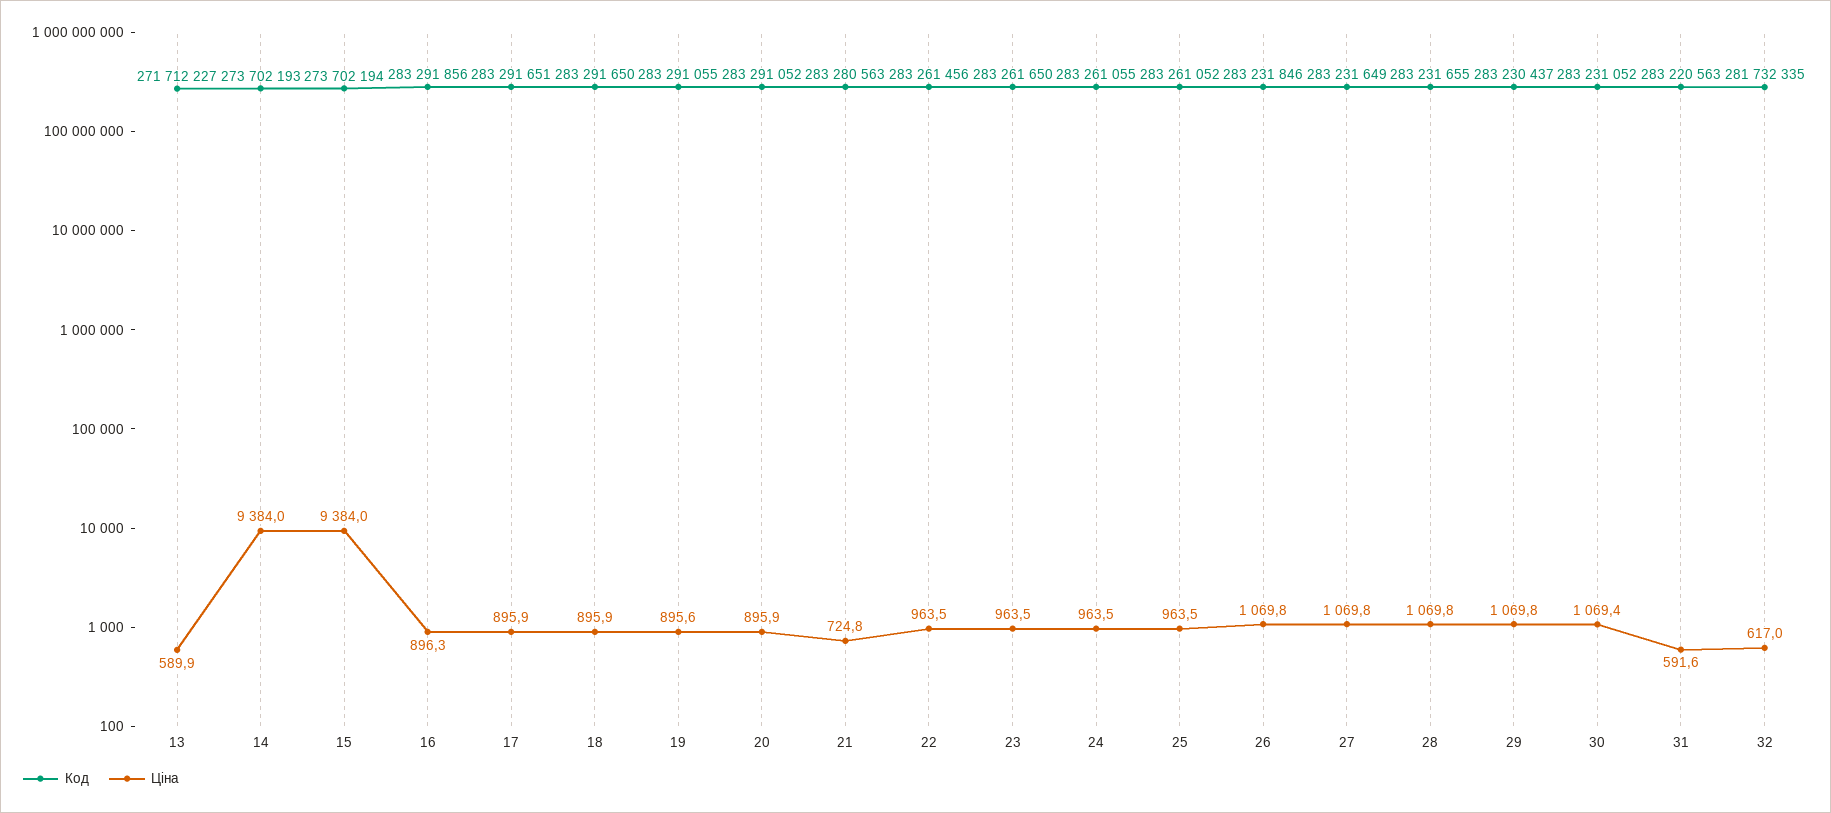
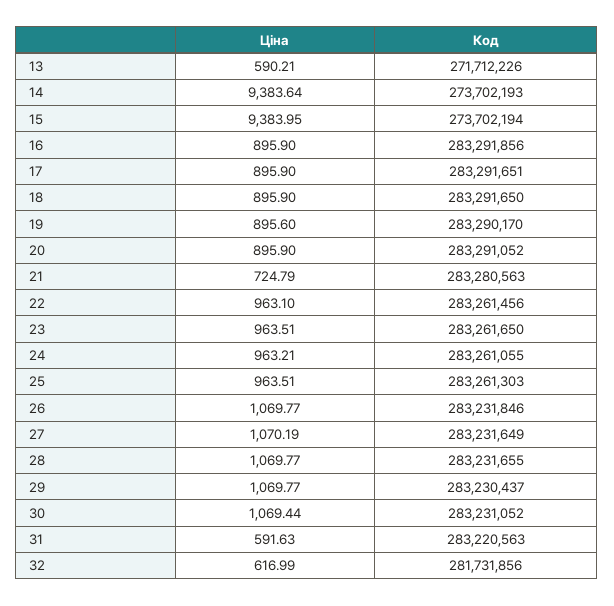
Код, 13: 271712227 -> 271712226
Ціна, 13: 589.9 -> 590.21
Ціна, 14: 9384 -> 9383.64
Ціна, 16: 896.3 -> 895.9
Код, 19: 283291055 -> 283290170
Ціна, 22: 963.5 -> 963.1
Ціна, 24: 963.5 -> 963.21
Код, 25: 283261052 -> 283261303
Ціна, 27: 1069.8 -> 1070.19
Код, 32: 281732335 -> 281731856

